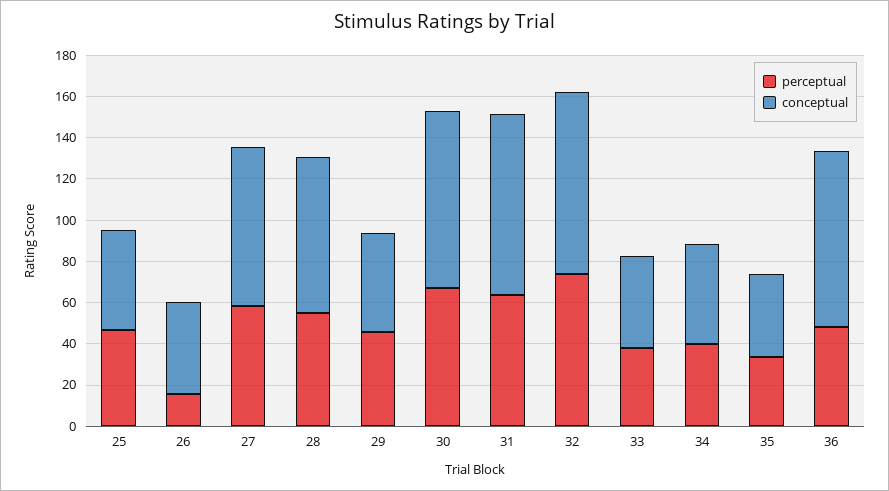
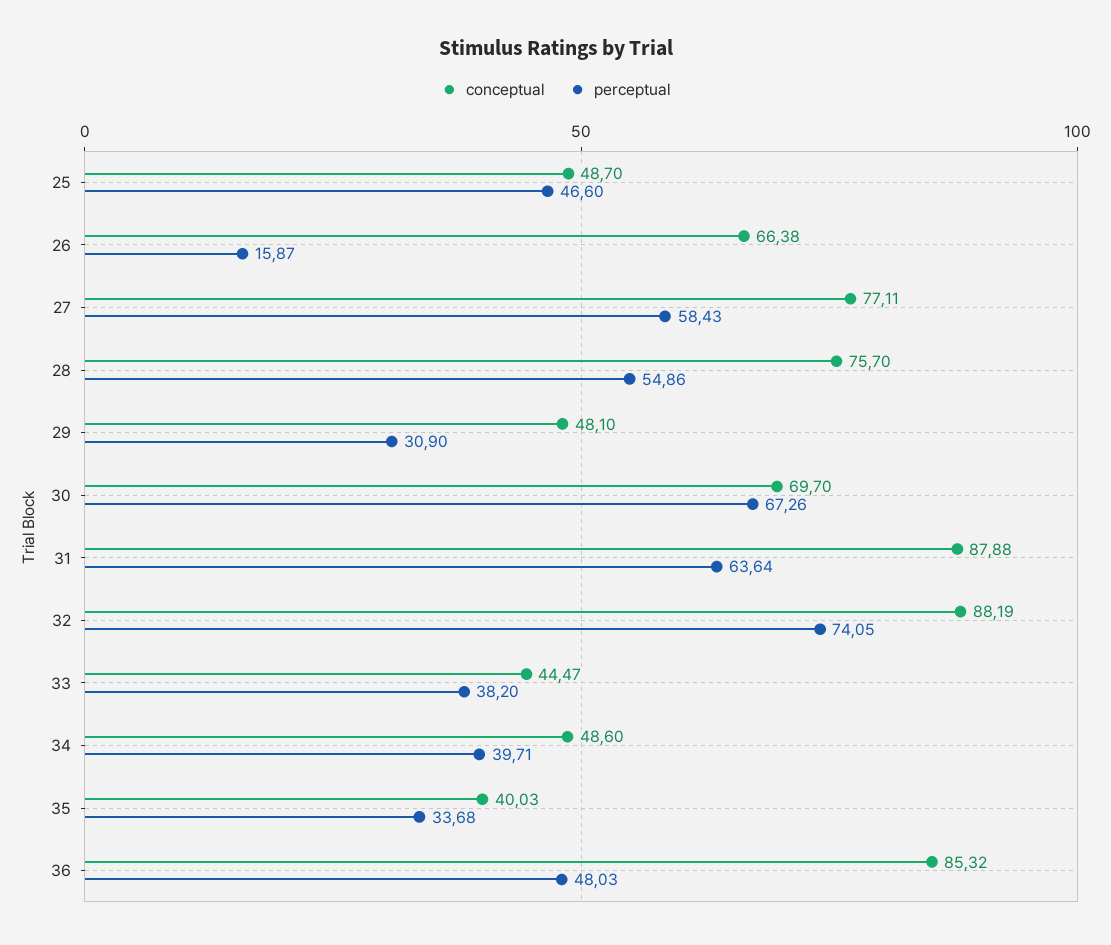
conceptual, 26: 45 -> 66.38
perceptual, 29: 45 -> 30.9
conceptual, 30: 85 -> 69.7

